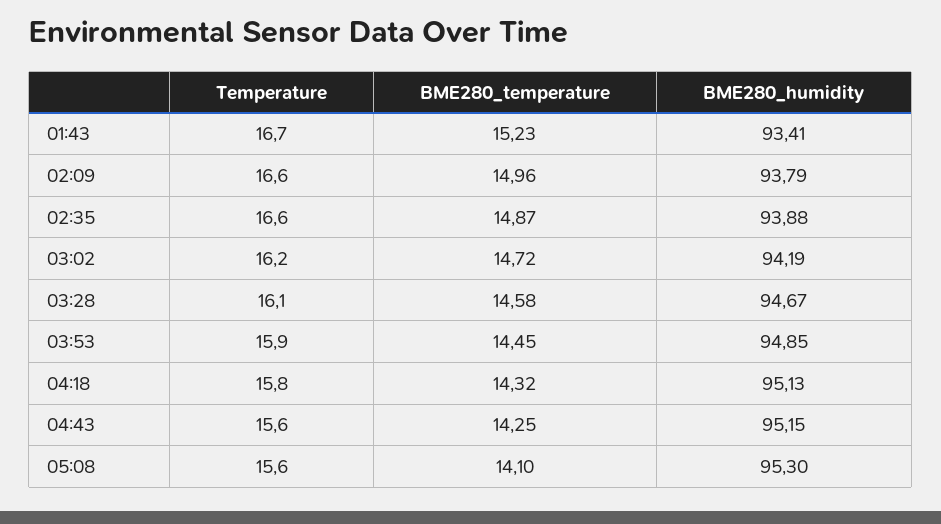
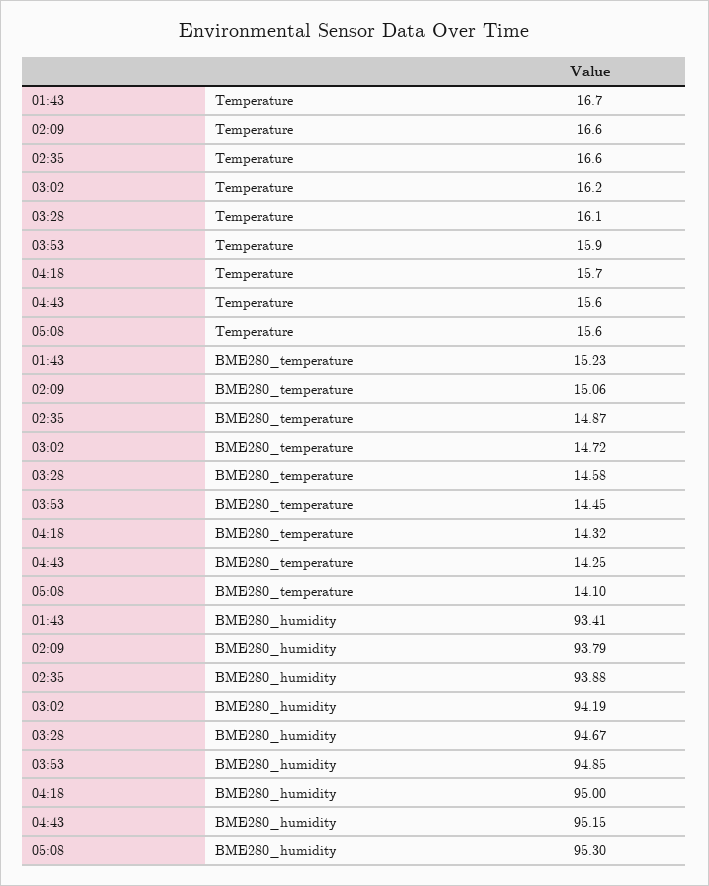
BME280_temperature, 02:09: 14.96 -> 15.06
Temperature, 04:18: 15.8 -> 15.7
BME280_humidity, 04:18: 95.13 -> 95

